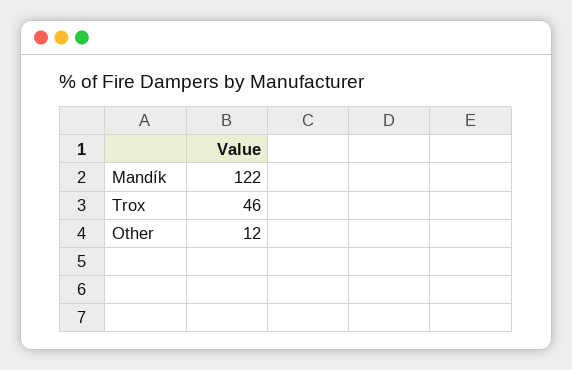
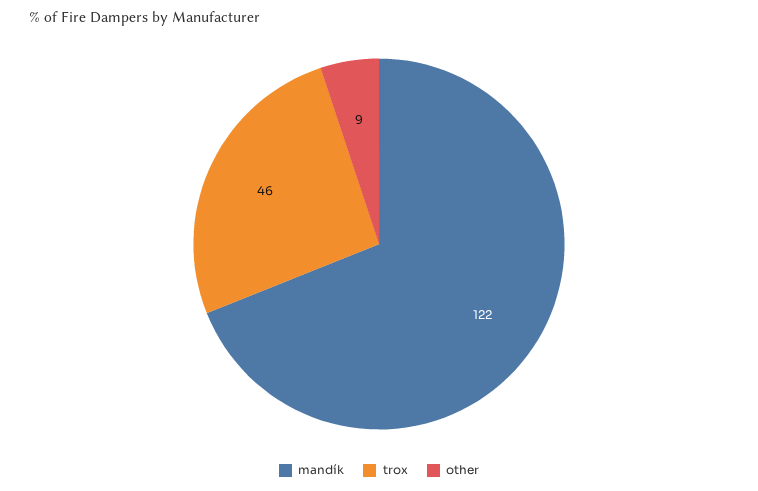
Other: 12 -> 9

